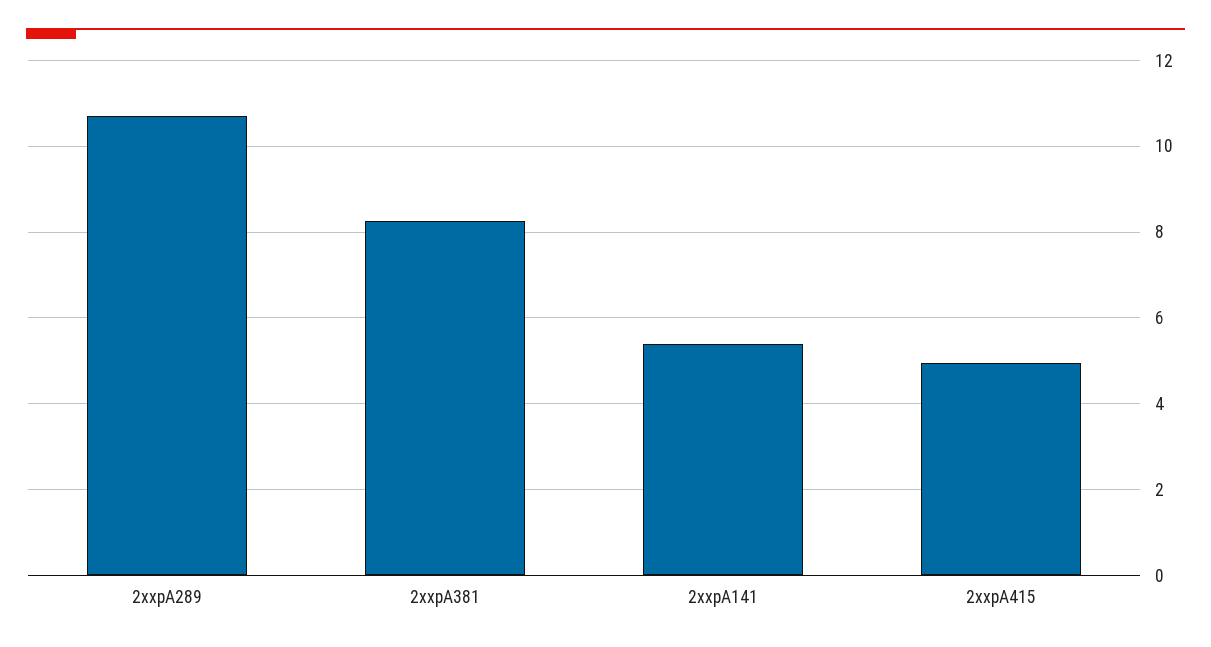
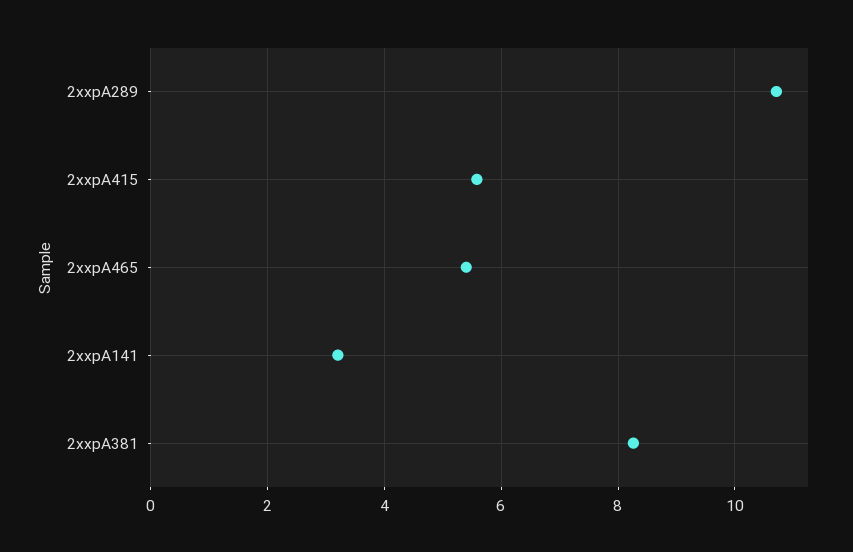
2xxpA141: 5.4 -> 3.2
2xxpA415: 5 -> 5.6
2xxpA465: none -> 5.4

